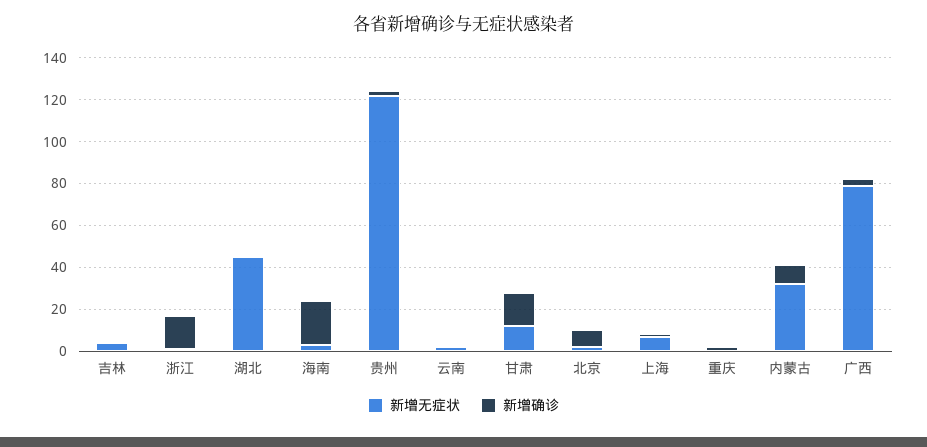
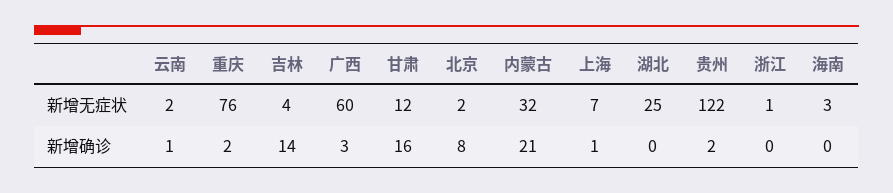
新增确诊, 吉林: 0 -> 14
新增确诊, 浙江: 15 -> 0
新增无症状, 湖北: 45 -> 25
新增确诊, 海南: 20 -> 0
新增无症状, 重庆: 0 -> 76
新增确诊, 内蒙古: 10 -> 21
新增无症状, 广西: 80 -> 60

